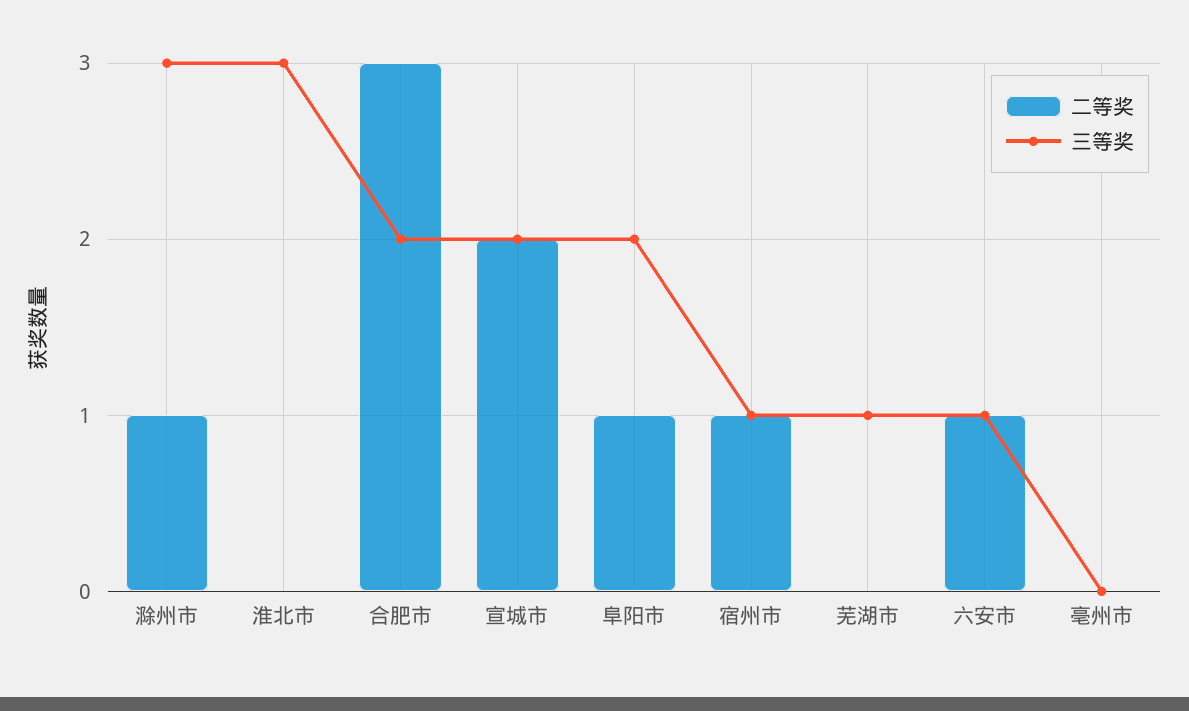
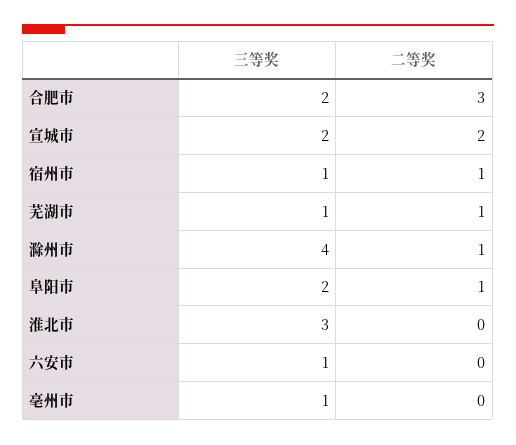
三等奖, 滁州市: 3 -> 4
二等奖, 芜湖市: 0 -> 1
二等奖, 六安市: 1 -> 0
三等奖, 亳州市: 0 -> 1

